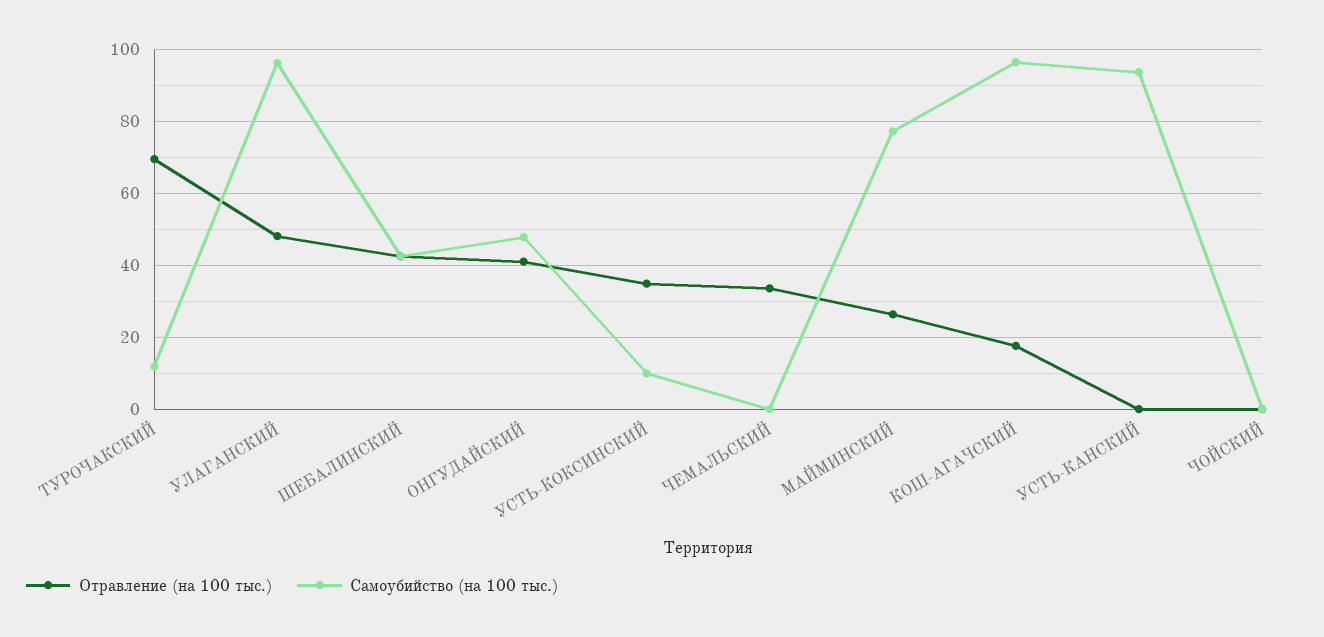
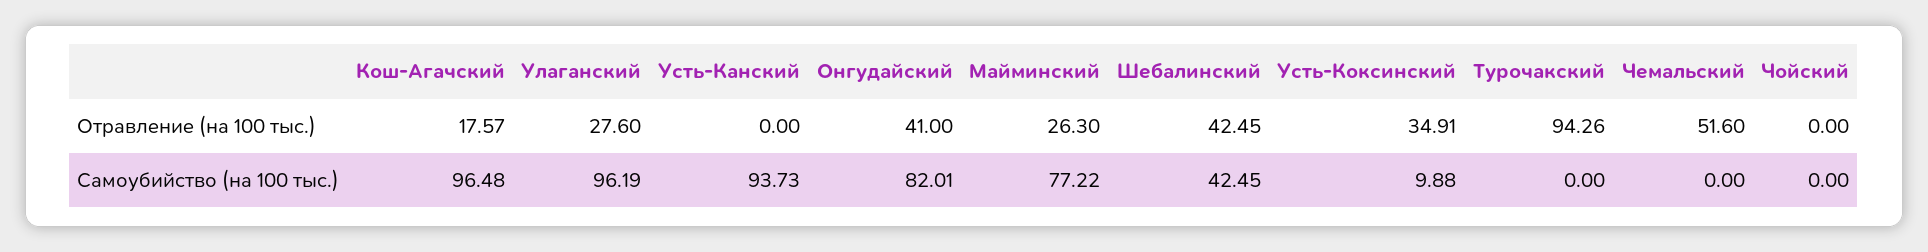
Отравление (на 100 тыс.), ТУРОЧАКСКИЙ: 70 -> 94.26
Самоубийство (на 100 тыс.), ТУРОЧАКСКИЙ: 12 -> 0
Отравление (на 100 тыс.), УЛАГАНСКИЙ: 48 -> 27.6
Самоубийство (на 100 тыс.), ОНГУДАЙСКИЙ: 48 -> 82.01
Отравление (на 100 тыс.), ЧЕМАЛЬСКИЙ: 34 -> 51.6

